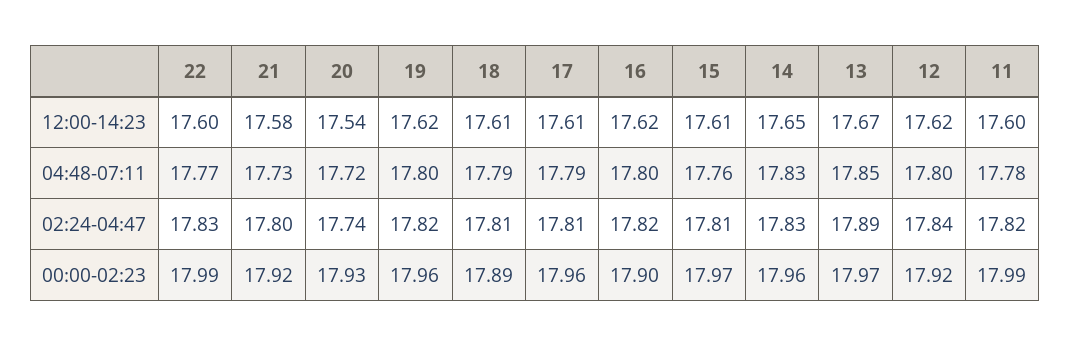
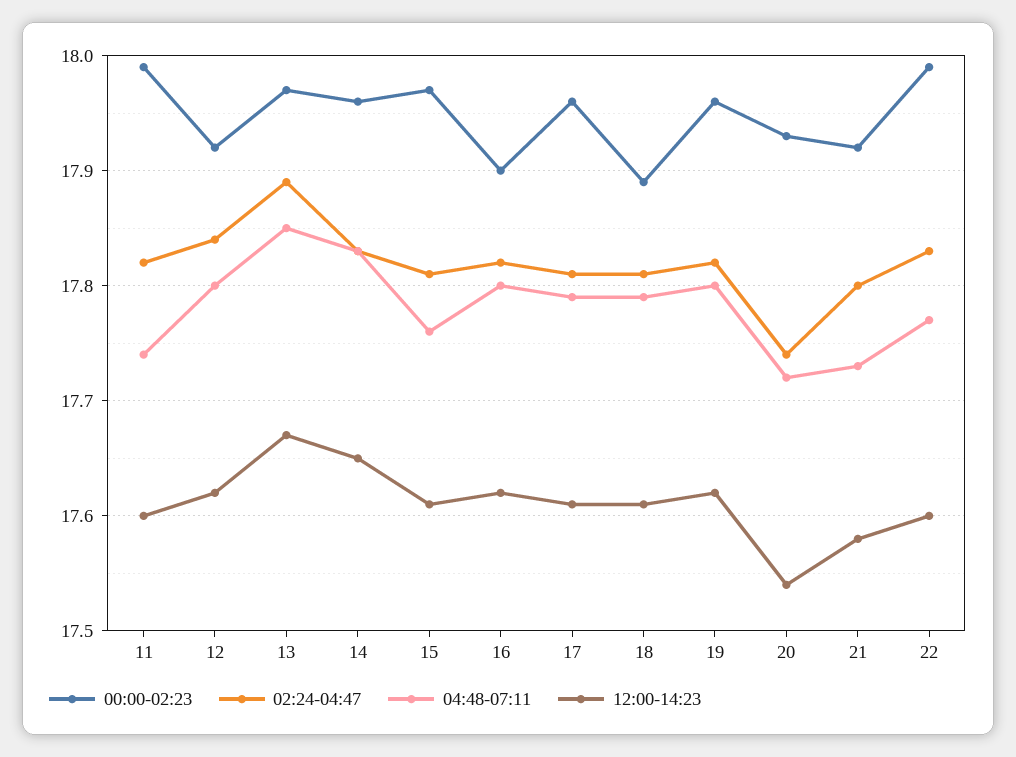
04:48-07:11, 11: 17.78 -> 17.74

